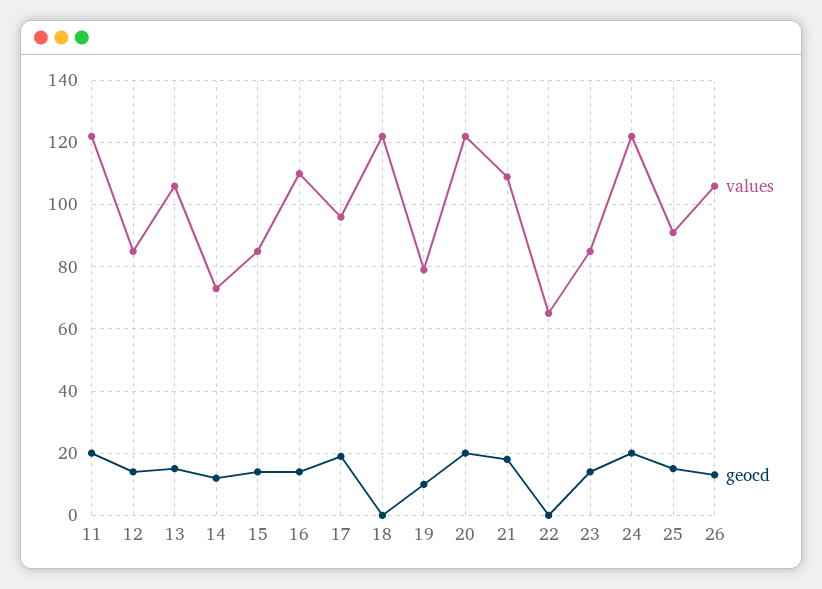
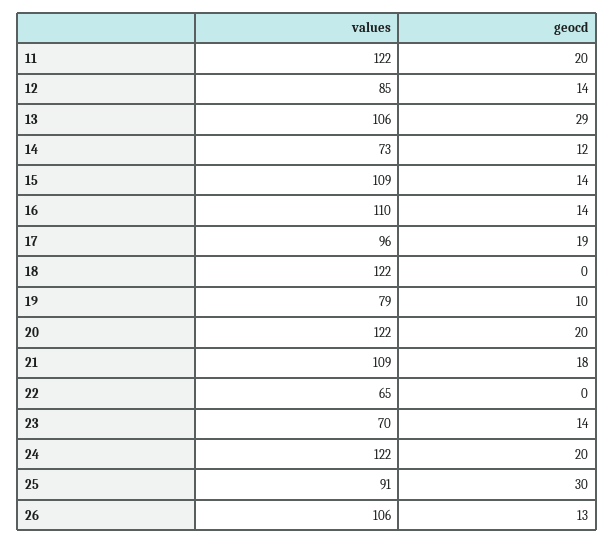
geocd, 13: 15 -> 29
values, 15: 85 -> 109
values, 23: 85 -> 70
geocd, 25: 15 -> 30

